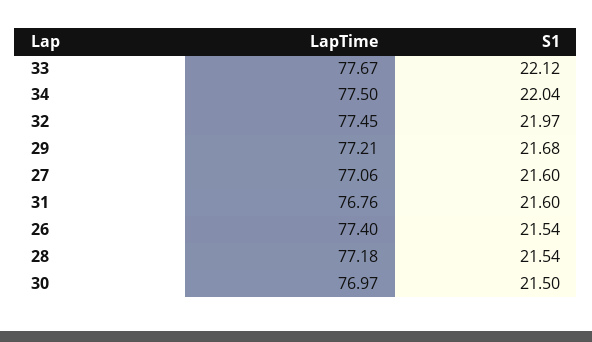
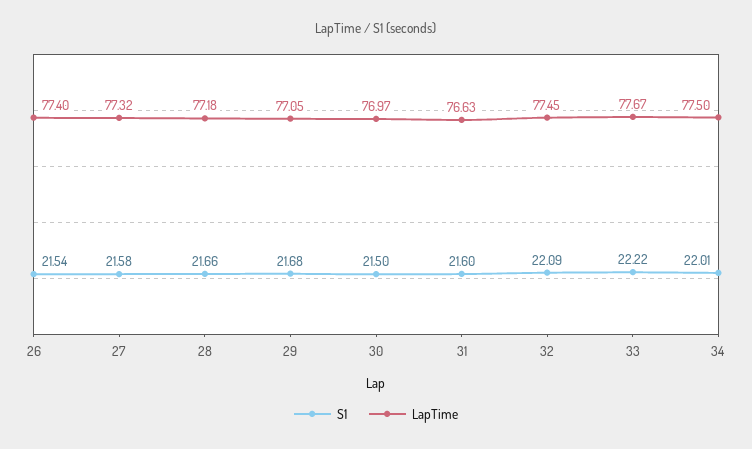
S1, 33: 22.12 -> 22.22
S1, 34: 22.04 -> 22.01
S1, 32: 21.97 -> 22.09
LapTime, 29: 77.21 -> 77.05
LapTime, 27: 77.06 -> 77.32
S1, 27: 21.6 -> 21.58
LapTime, 31: 76.76 -> 76.63
S1, 28: 21.54 -> 21.66

